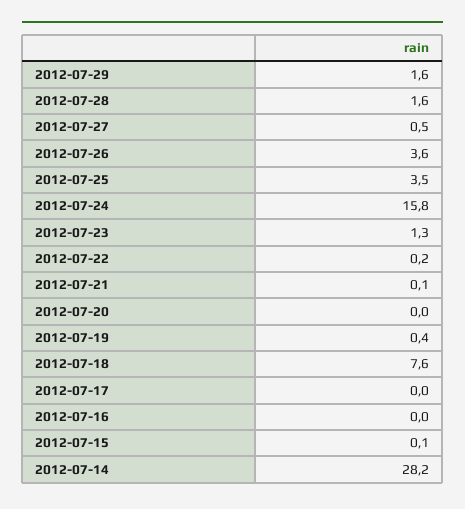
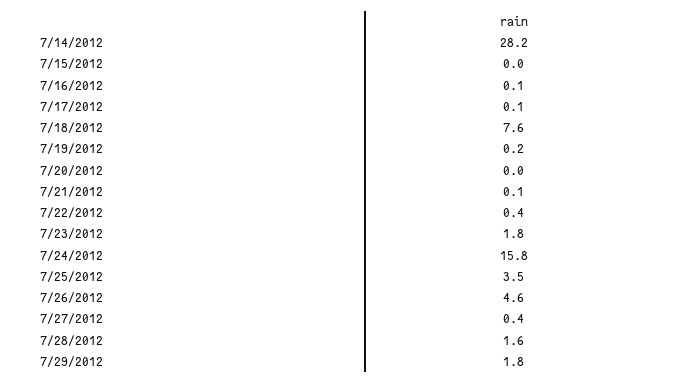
2012-07-29: 1.6 -> 1.8
2012-07-27: 0.5 -> 0.4
2012-07-26: 3.6 -> 4.6
2012-07-23: 1.3 -> 1.8
2012-07-22: 0.2 -> 0.4
2012-07-19: 0.4 -> 0.2
2012-07-17: 0 -> 0.1
2012-07-16: 0 -> 0.1
2012-07-15: 0.1 -> 0

